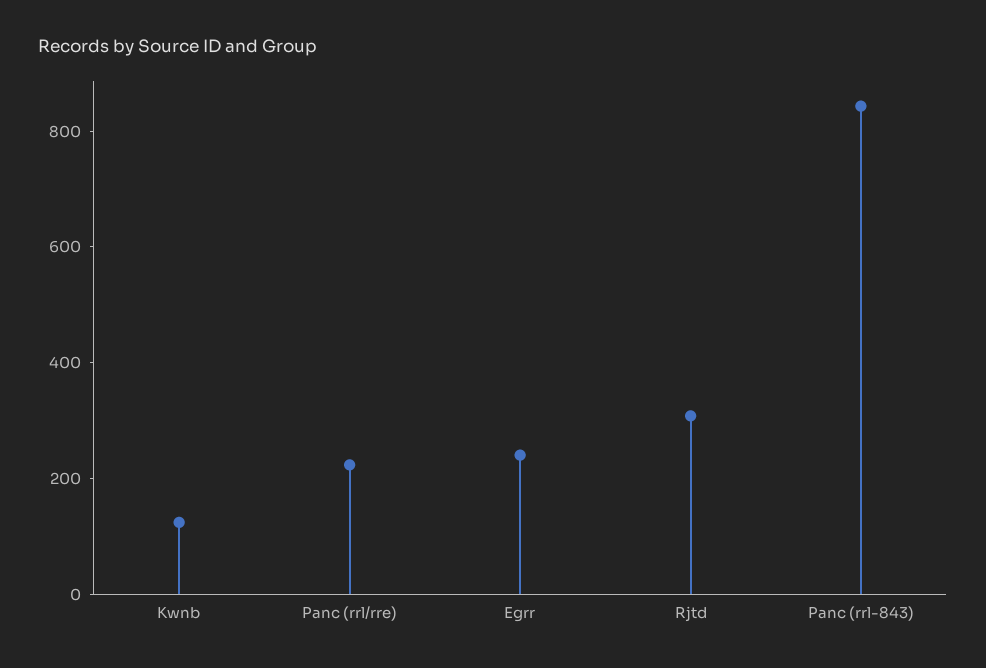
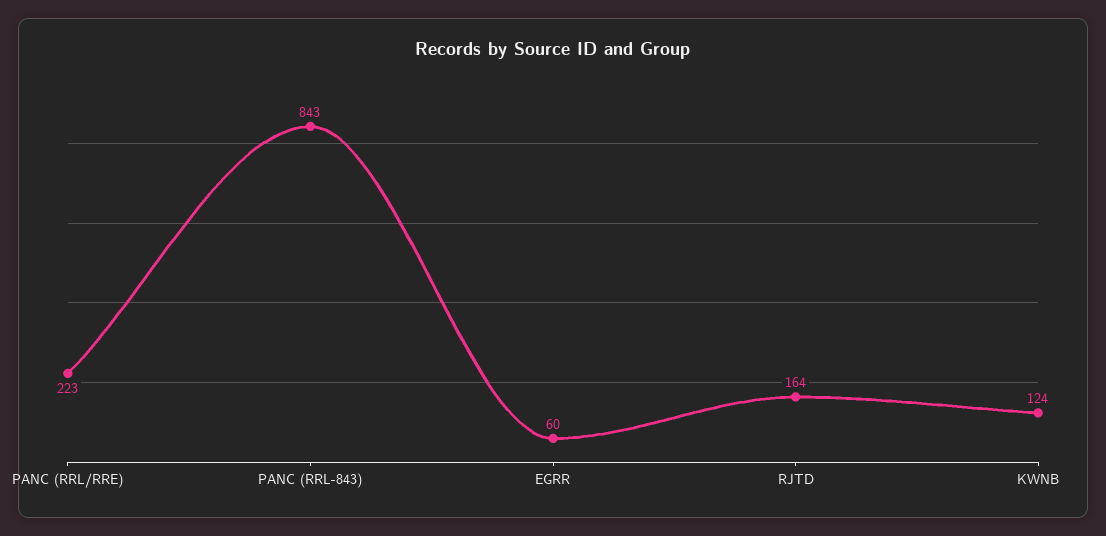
Egrr: 250 -> 60
Rjtd: 300 -> 164

